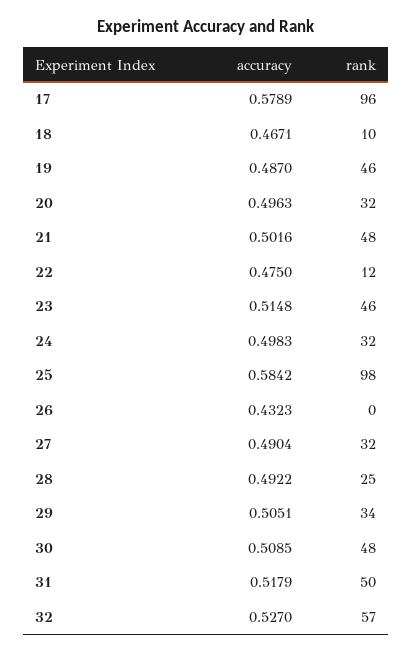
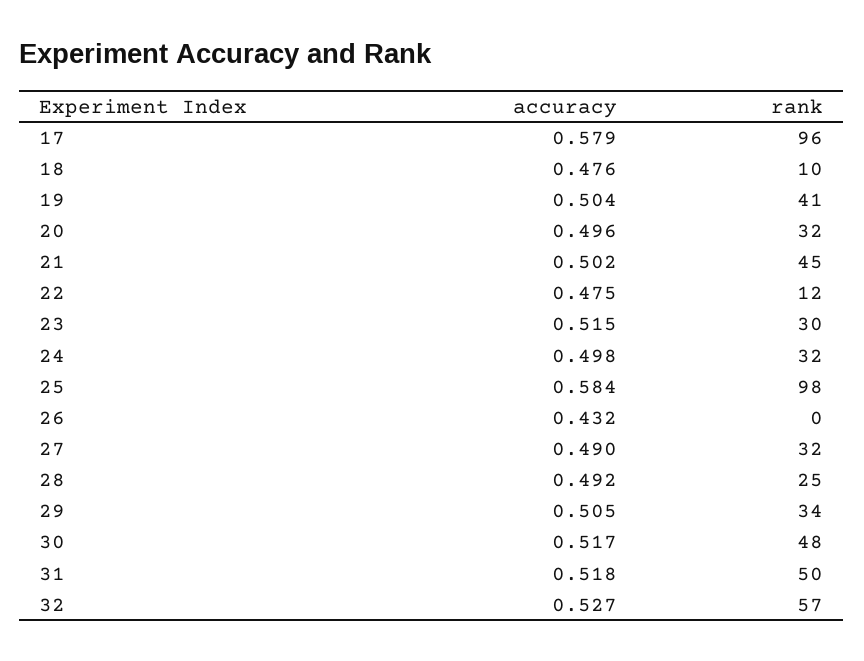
accuracy, 18: 0.4671 -> 0.476
accuracy, 19: 0.487 -> 0.504
rank, 19: 46 -> 41
rank, 21: 48 -> 45
rank, 23: 46 -> 30
accuracy, 30: 0.5085 -> 0.517

